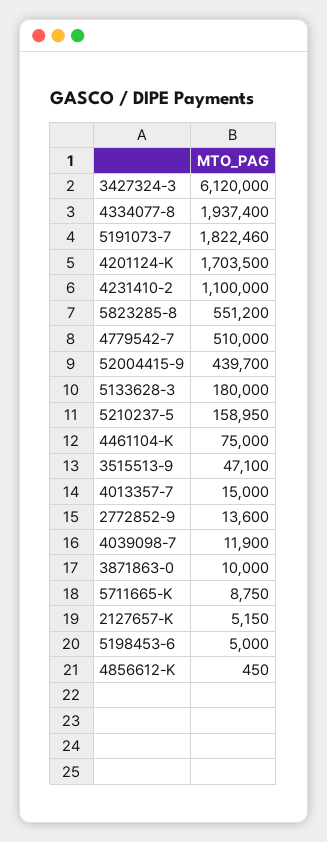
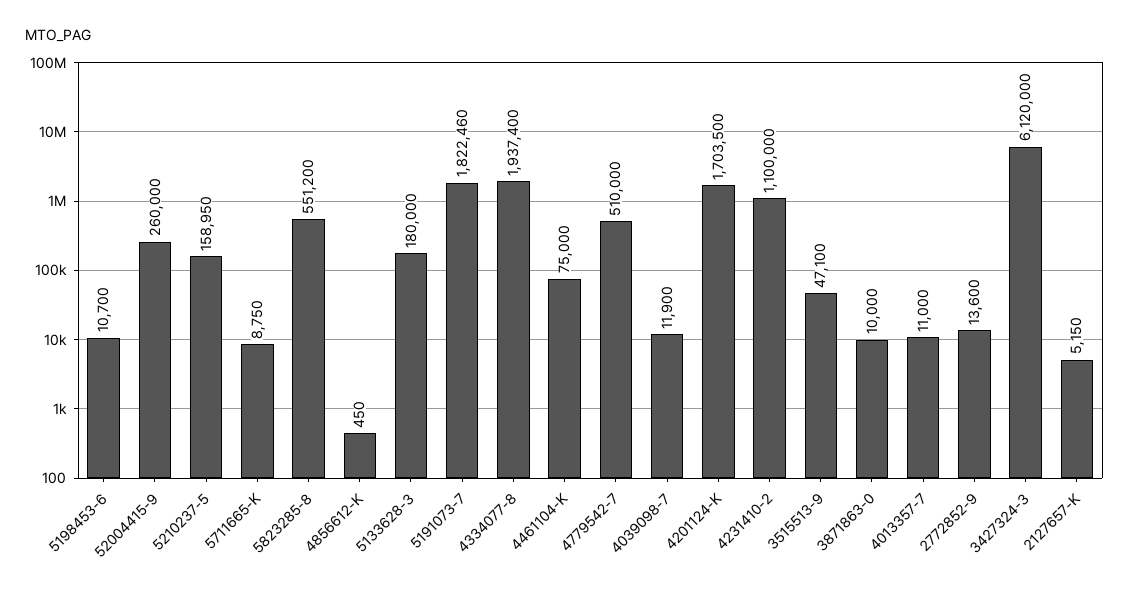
52004415-9: 439700 -> 260000
4013357-7: 15000 -> 11000
5198453-6: 5000 -> 10700

